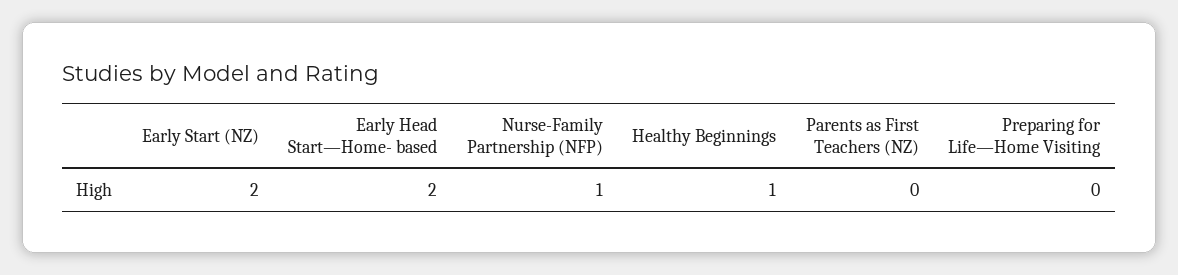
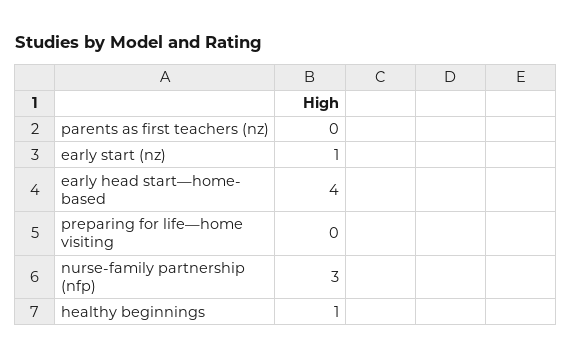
Early Start (NZ): 2 -> 1
Early Head Start—Home- based: 2 -> 4
Nurse-Family Partnership (NFP): 1 -> 3

